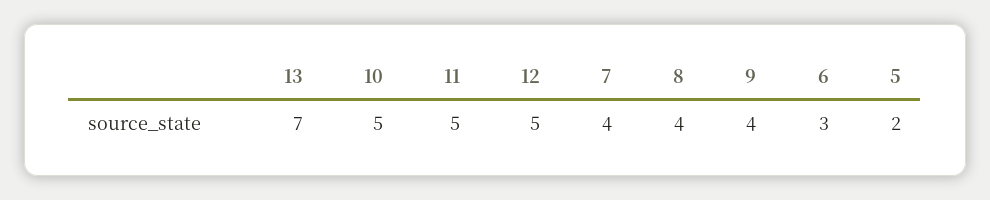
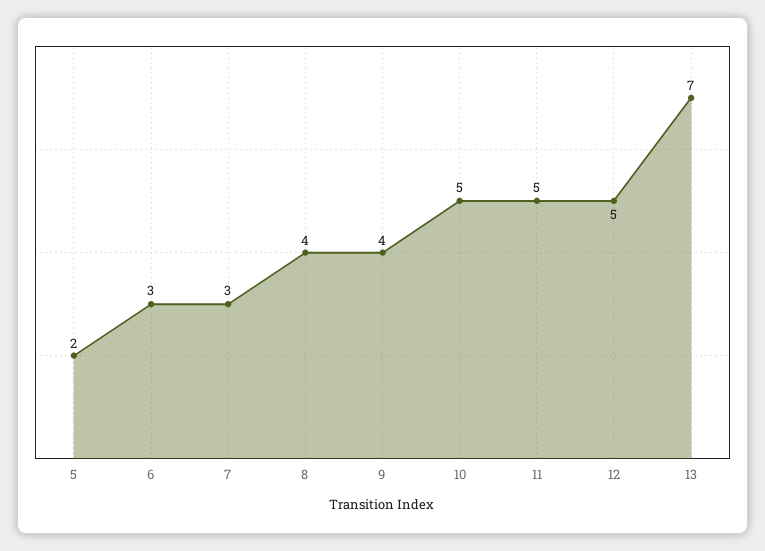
7: 4 -> 3

